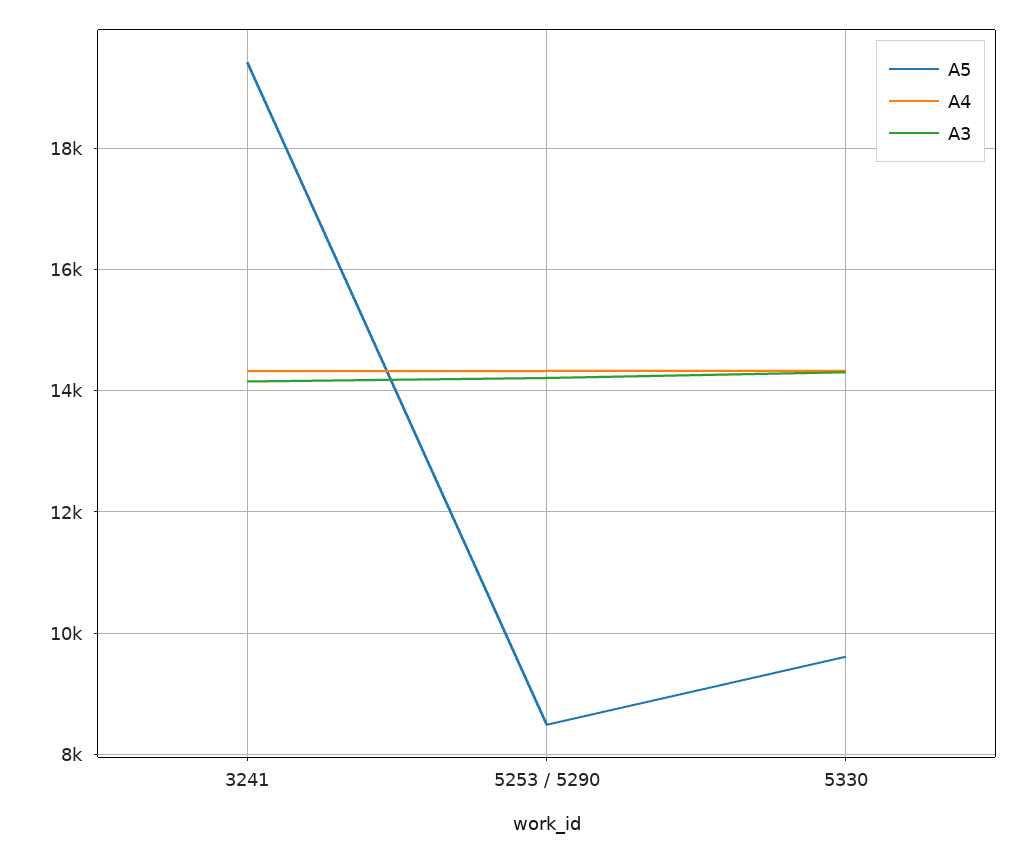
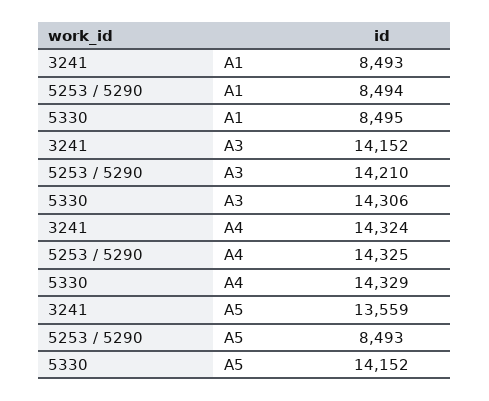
A5, 3241: 19400 -> 13559
A5, 5330: 9600 -> 14152
A1, 3241: none -> 8493
A1, 5253 / 5290: none -> 8494
A1, 5330: none -> 8495

